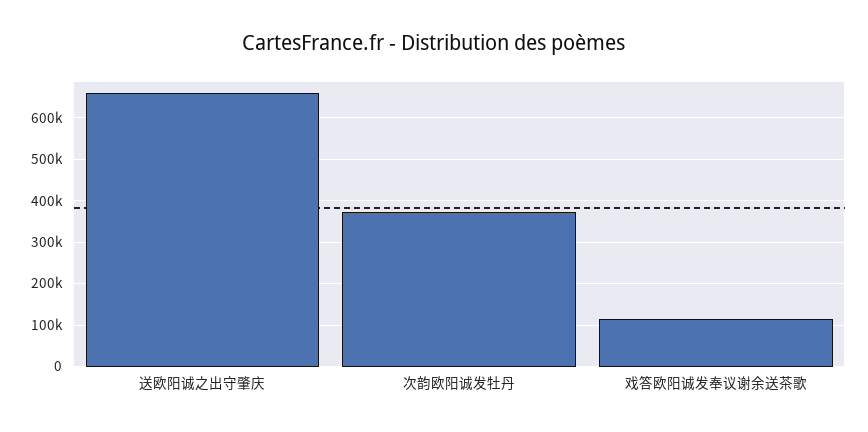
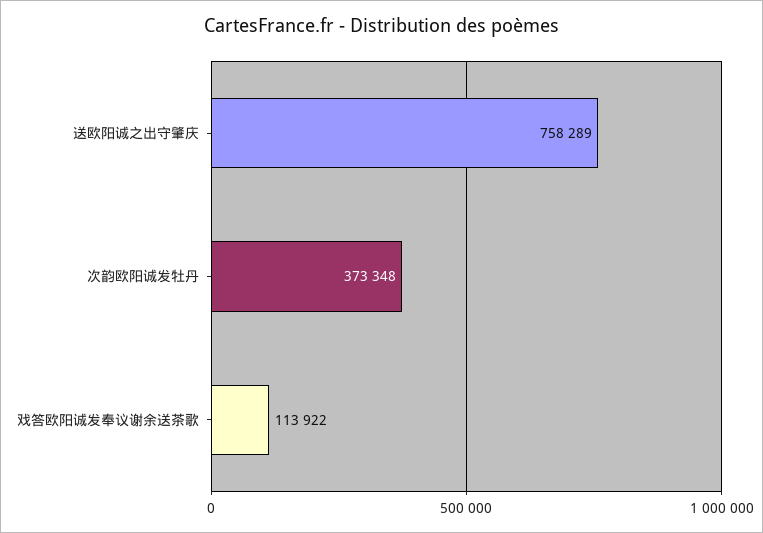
送欧阳诚之出守肇庆: 660000 -> 758289

